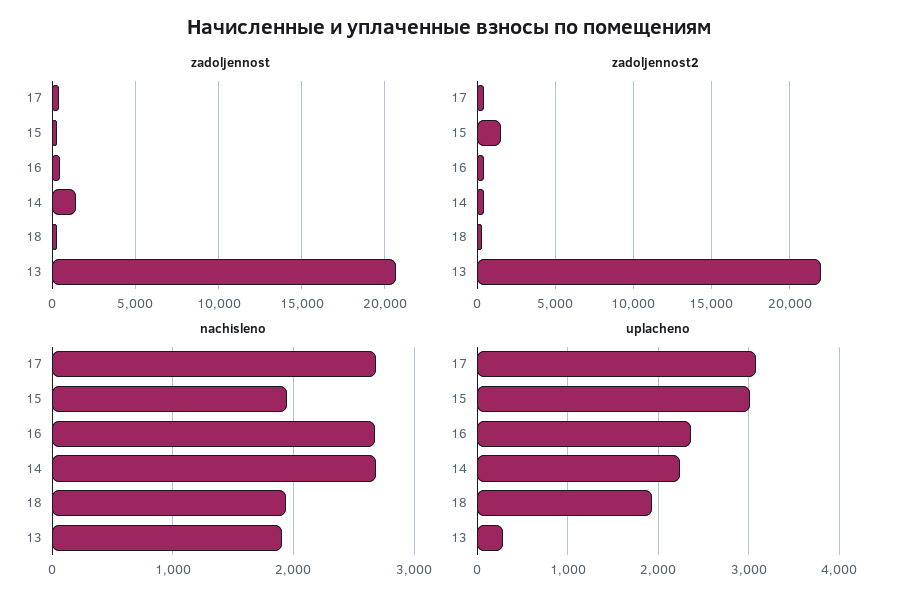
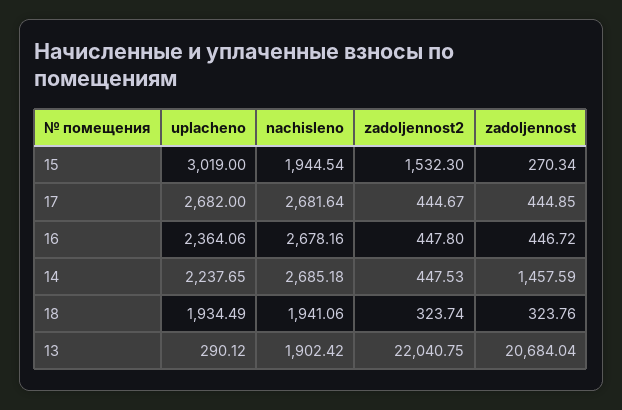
uplacheno, 17: 3100 -> 2682

